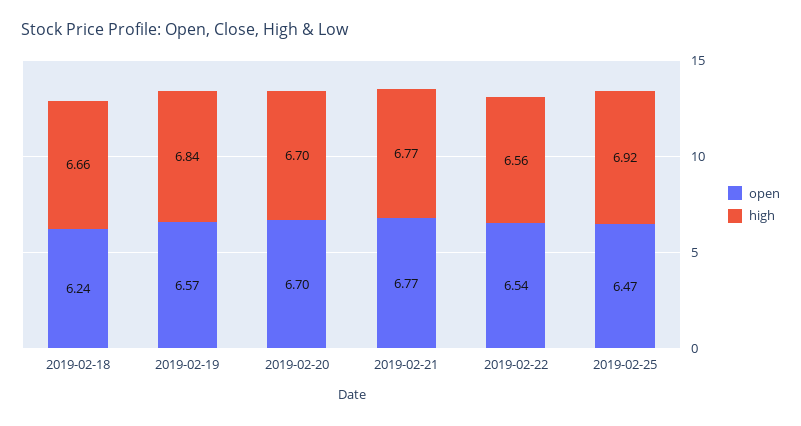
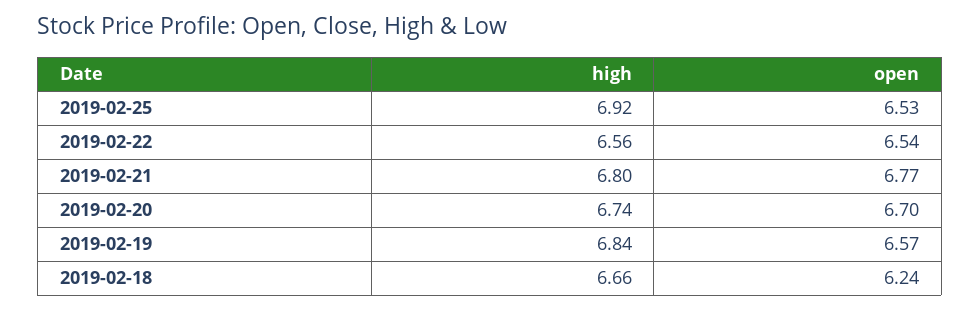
high, 2019-02-20: 6.7 -> 6.74
high, 2019-02-21: 6.77 -> 6.8
open, 2019-02-25: 6.47 -> 6.53

